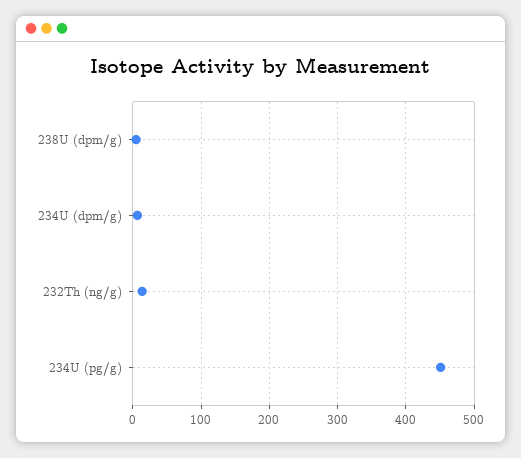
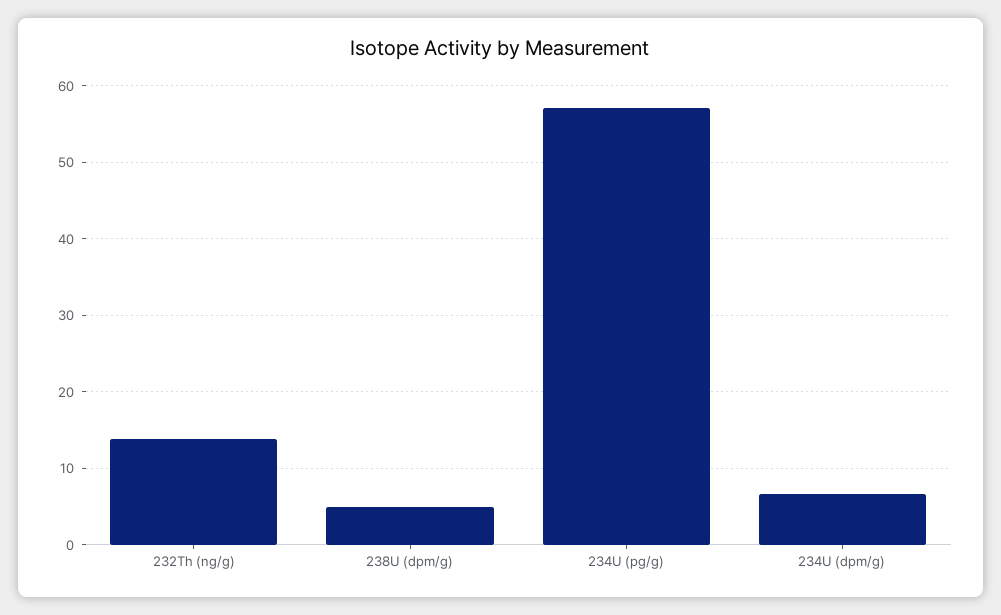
234U (pg/g): 450 -> 57

